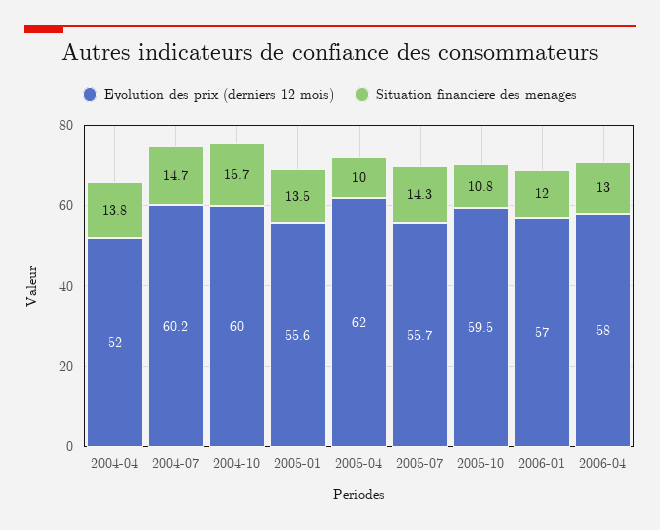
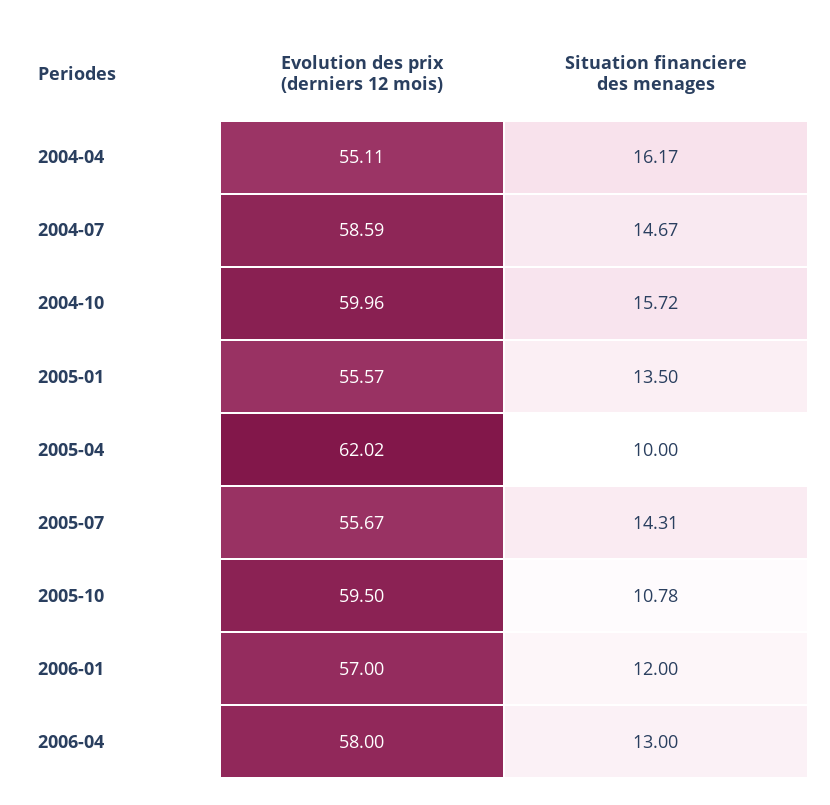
Evolution des prix (derniers 12 mois), 2004-04: 52 -> 55.11
Situation financiere des menages, 2004-04: 13.8 -> 16.17
Evolution des prix (derniers 12 mois), 2004-07: 60.2 -> 58.59

